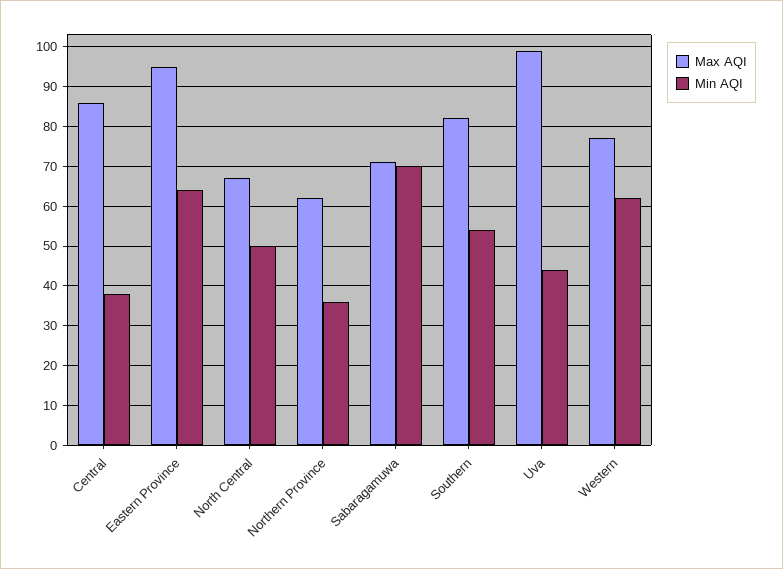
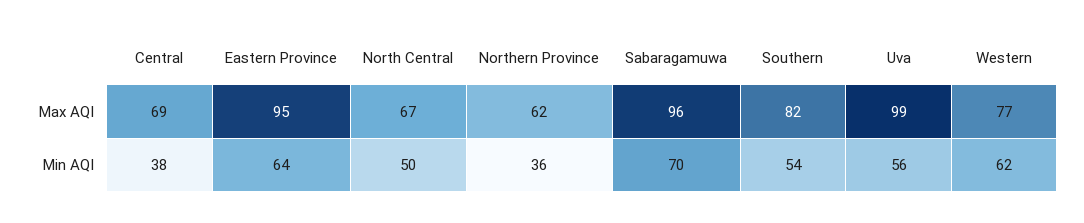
Max AQI, Central: 85 -> 69
Max AQI, Sabaragamuwa: 70 -> 96
Min AQI, Uva: 45 -> 56

